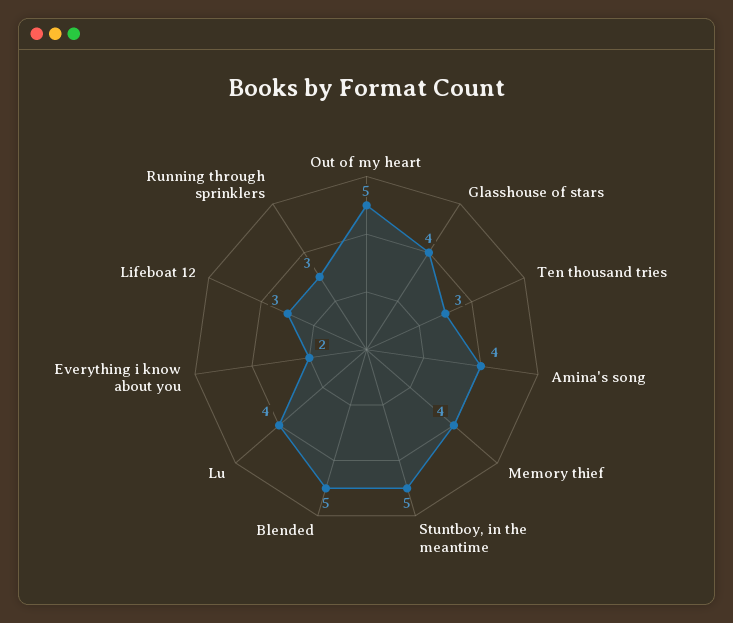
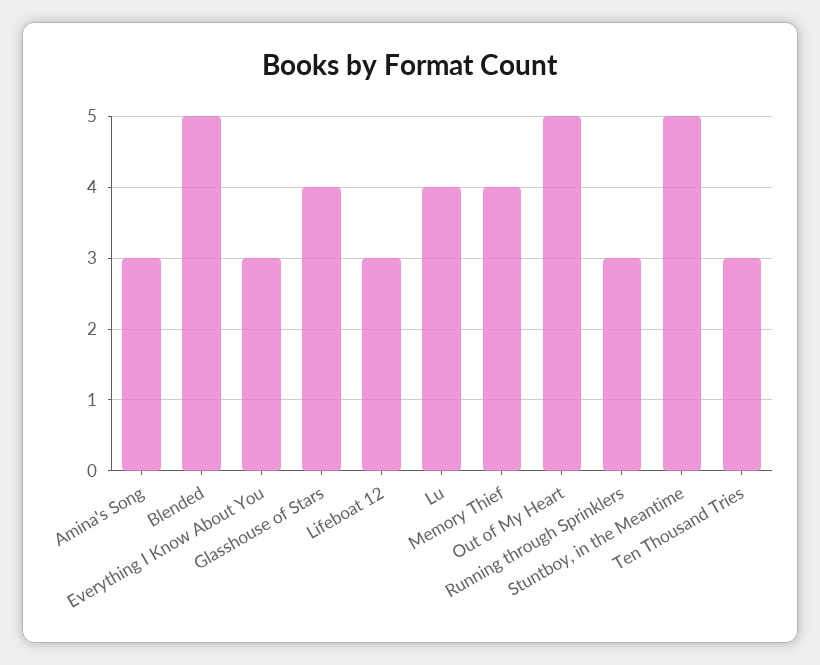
Amina's song: 4 -> 3
Everything i know about you: 2 -> 3

